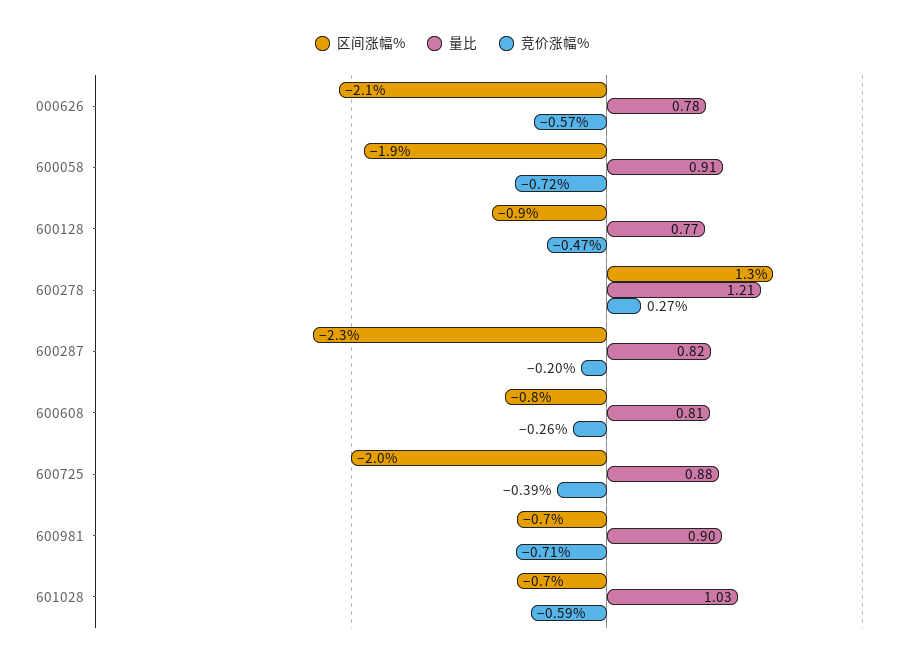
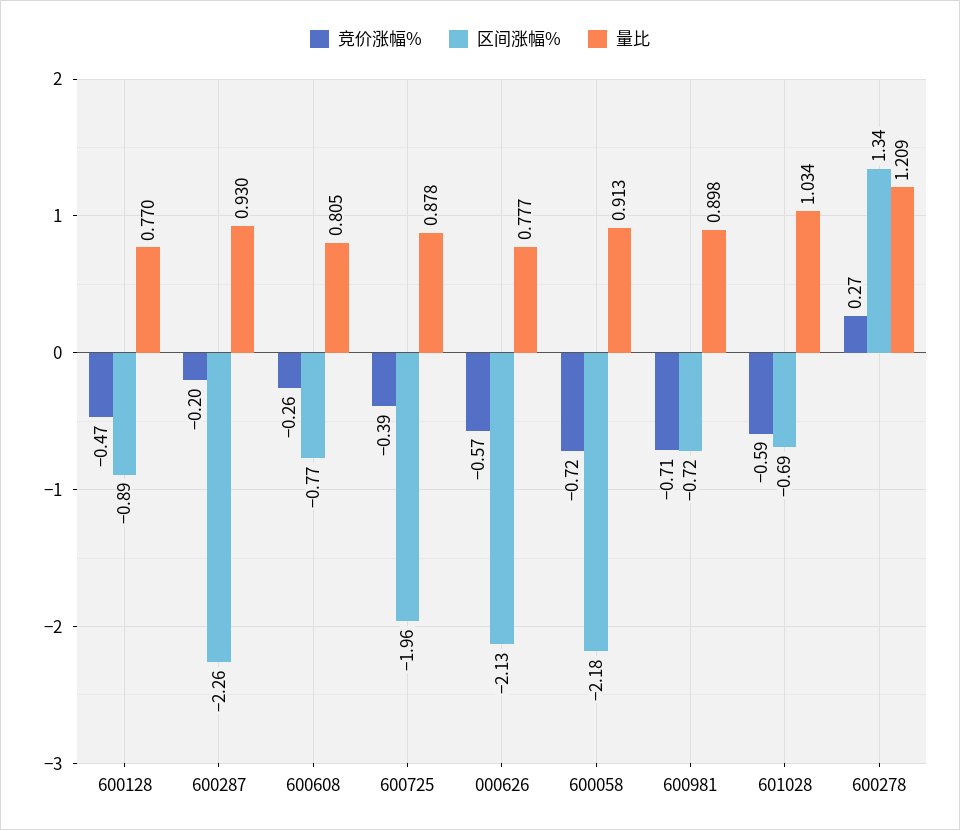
区间涨幅%, 600058: -1.9 -> -2.18
量比, 600287: 0.82 -> 0.93

